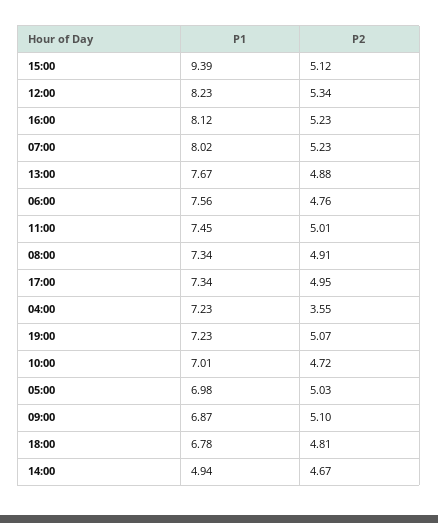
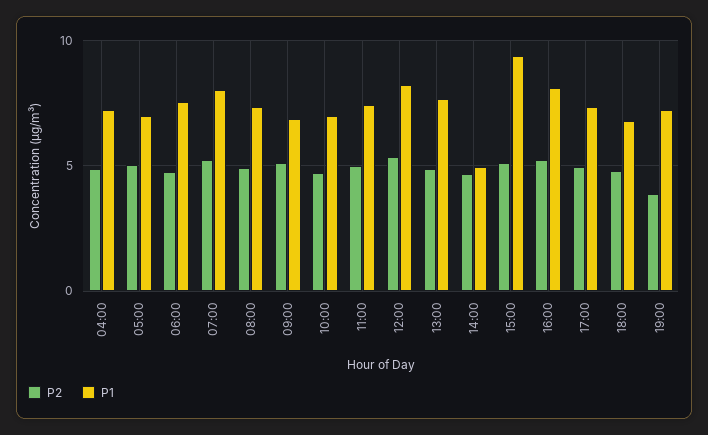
P2, 04:00: 3.55 -> 5
P2, 19:00: 5.07 -> 4

